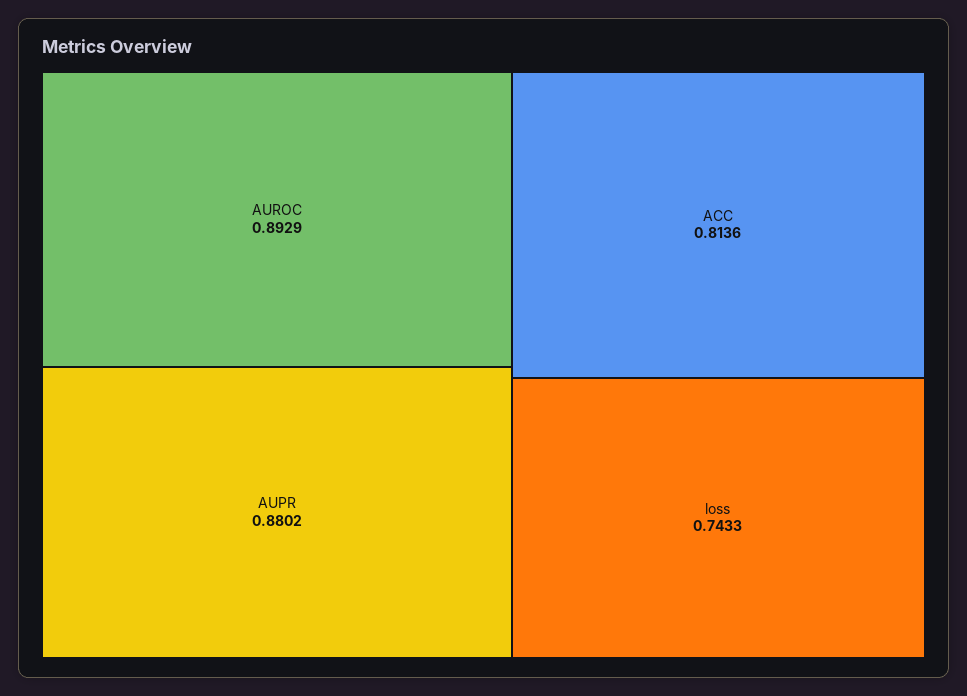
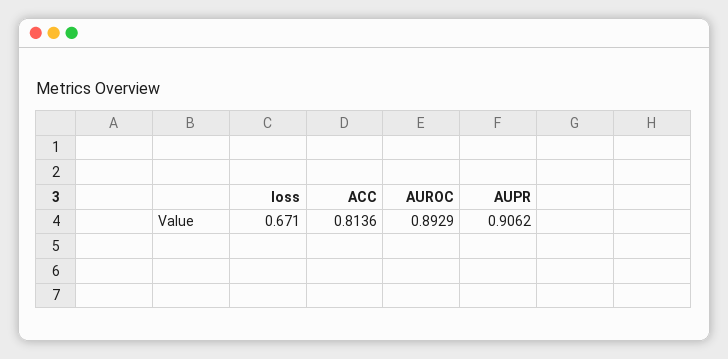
AUPR: 0.8802 -> 0.9062
loss: 0.7433 -> 0.671

